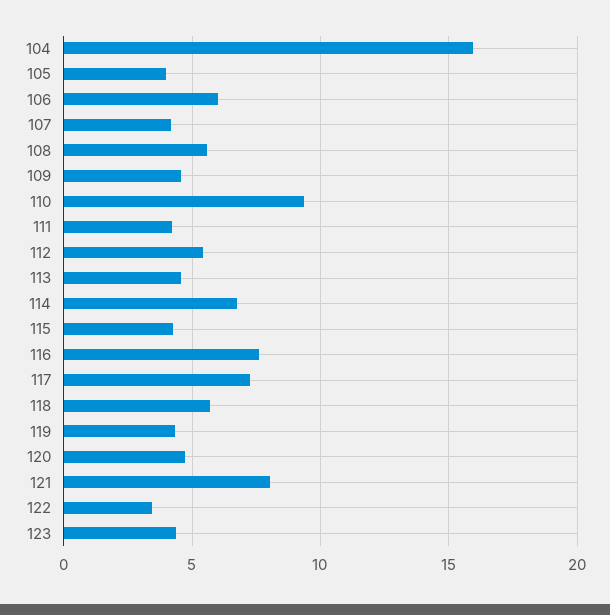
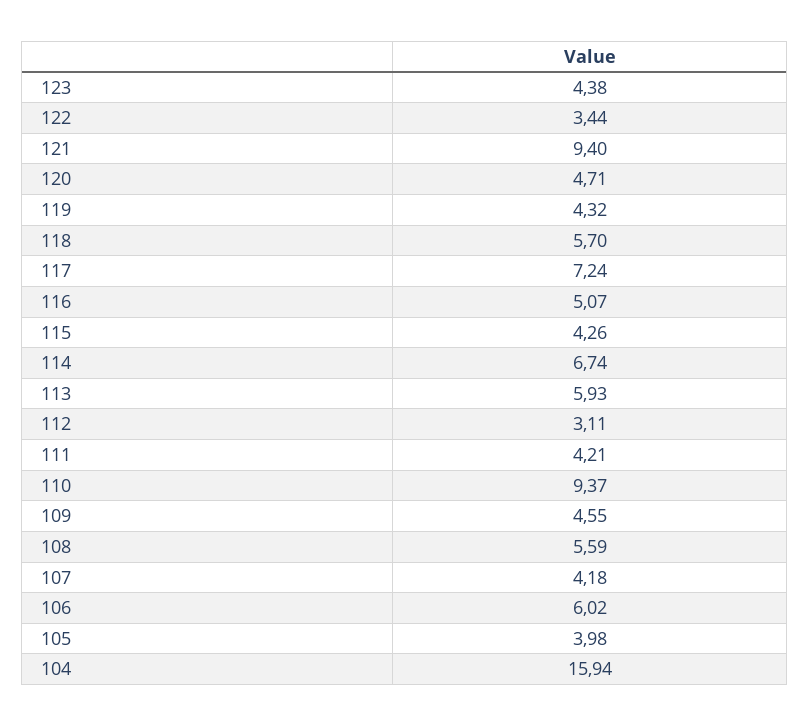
112: 5.5 -> 3.11
113: 4.5 -> 5.93
116: 7.5 -> 5.07
121: 8 -> 9.4

